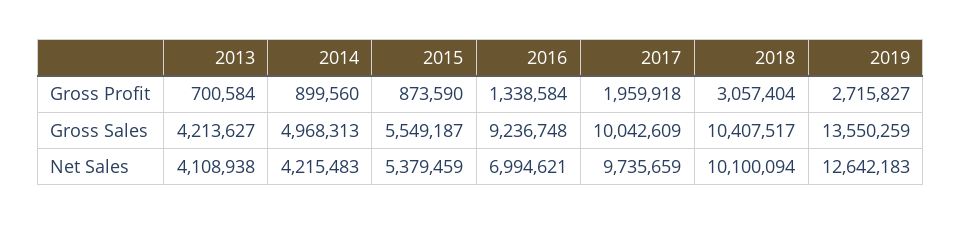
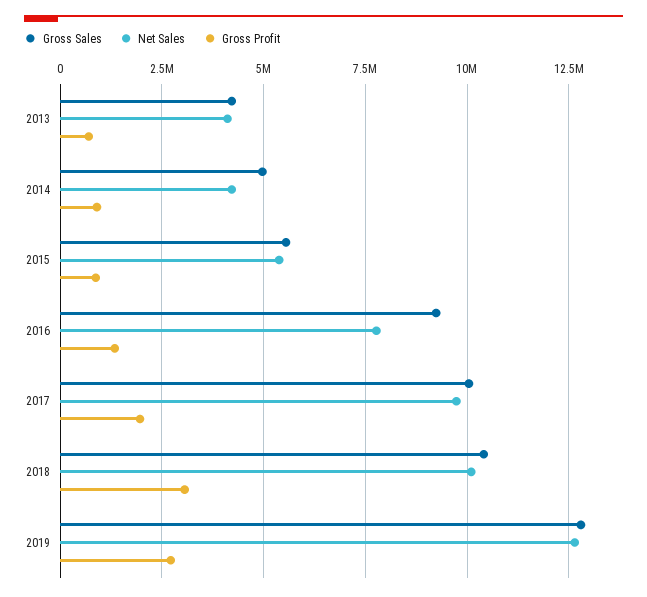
Gross Sales, 2019: 13550259 -> 12750000
Net Sales, 2016: 6994621 -> 7750000

